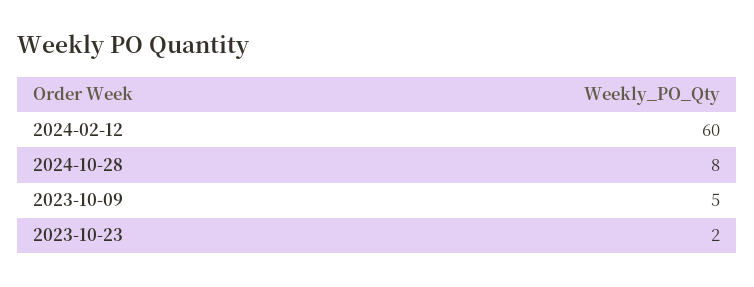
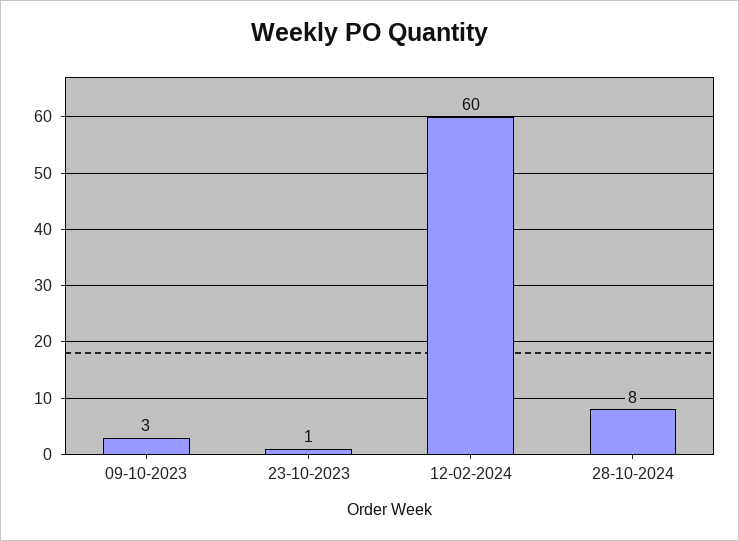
2023-10-09: 5 -> 3
2023-10-23: 2 -> 1

